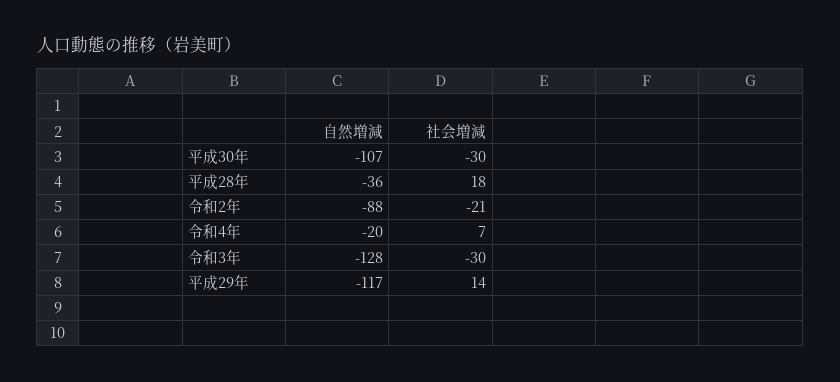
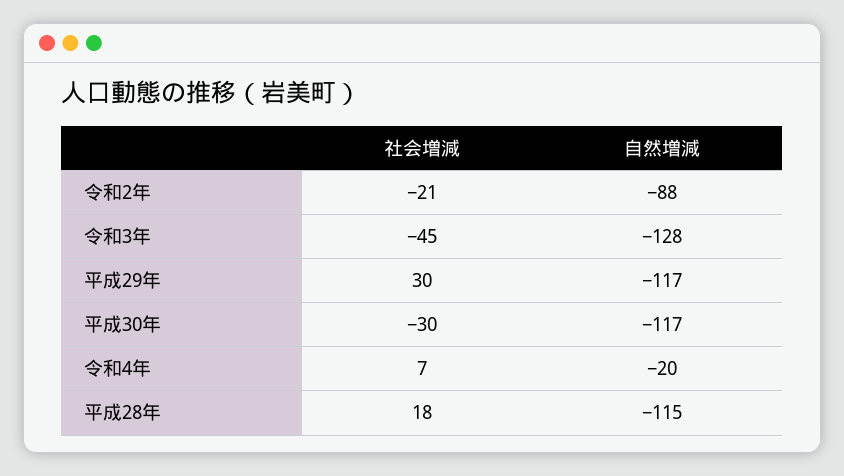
自然増減, 平成30年: -107 -> -117
自然増減, 平成28年: -36 -> -115
社会増減, 令和3年: -30 -> -45
社会増減, 平成29年: 14 -> 30

